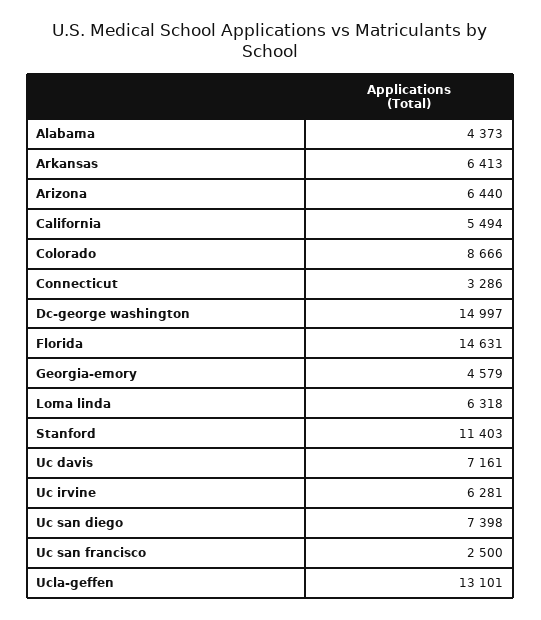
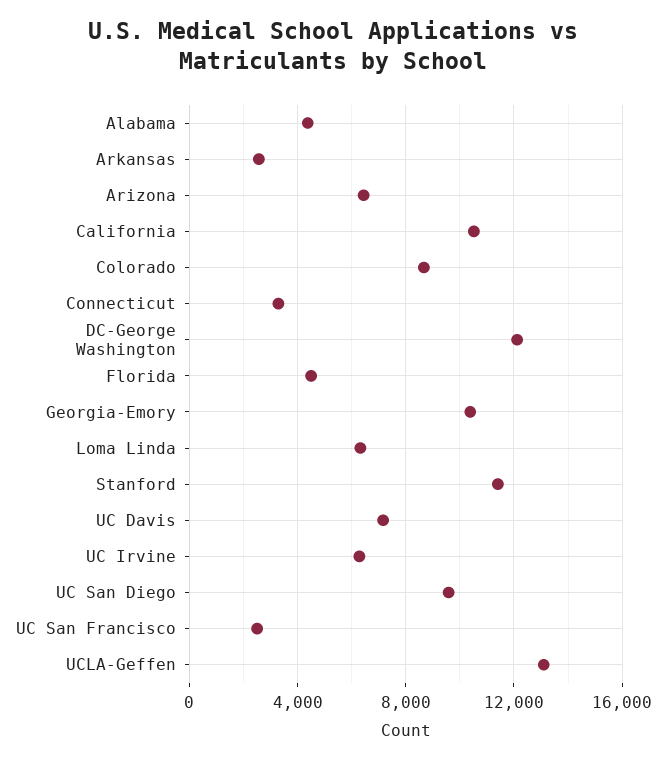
Arkansas: 6413 -> 2500
California: 5494 -> 10500
Dc-george washington: 14997 -> 12000
Florida: 14631 -> 4500
Georgia-emory: 4579 -> 10500
Uc san diego: 7398 -> 9500

